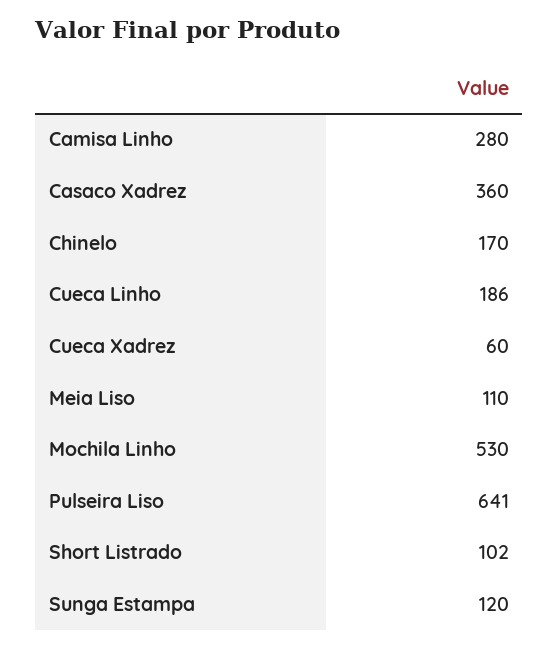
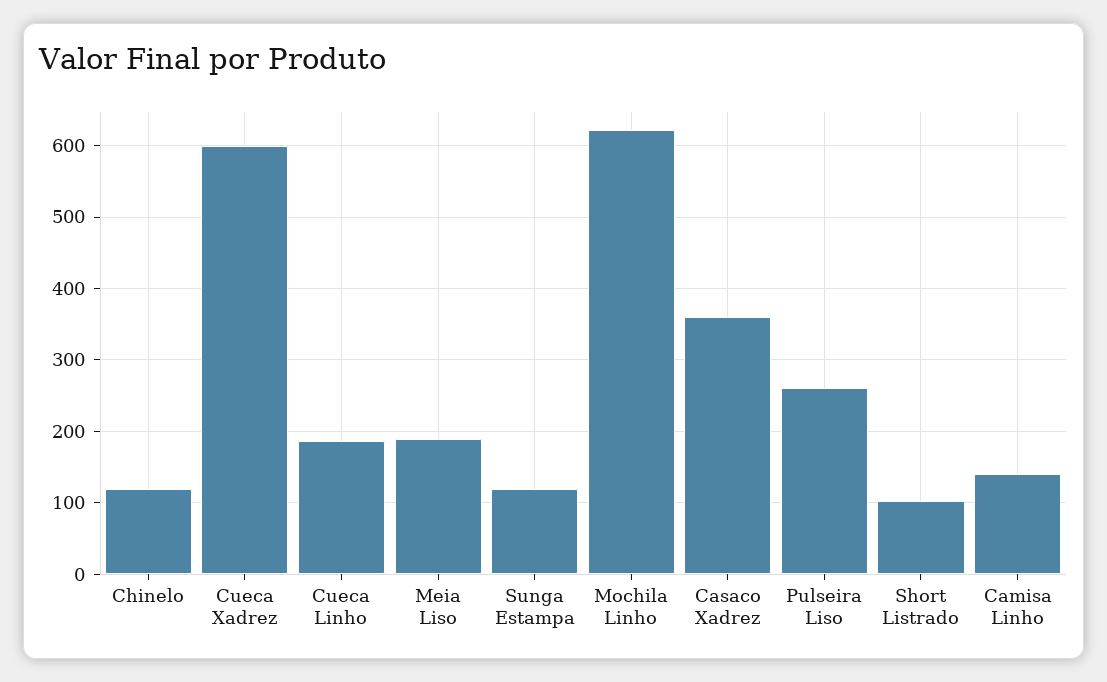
Camisa Linho: 280 -> 140
Chinelo: 170 -> 120
Cueca Xadrez: 60 -> 600
Meia Liso: 110 -> 190
Mochila Linho: 530 -> 620
Pulseira Liso: 641 -> 260

